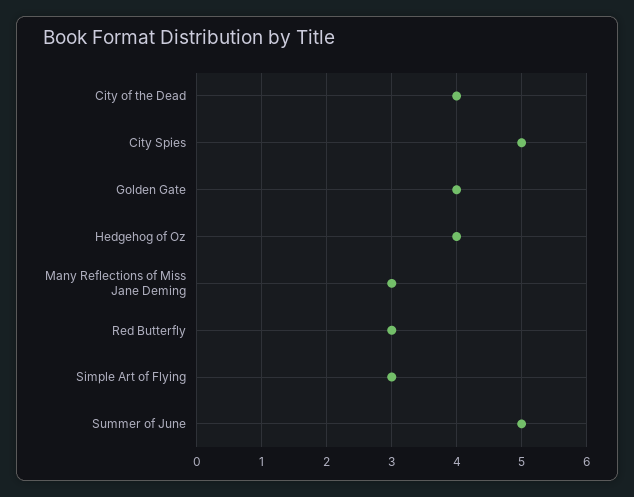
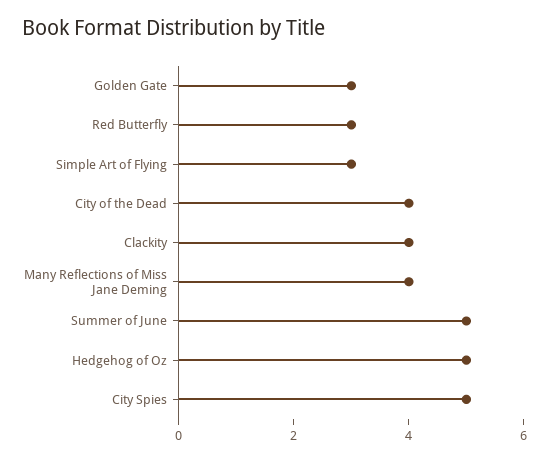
Golden Gate: 4 -> 3
Hedgehog of Oz: 4 -> 5
Many Reflections of Miss Jane Deming: 3 -> 4
Clackity: none -> 4

